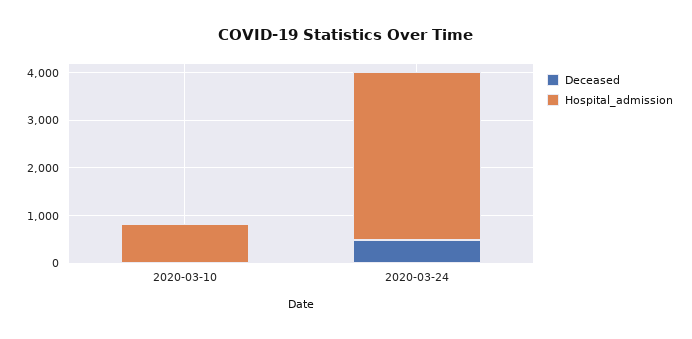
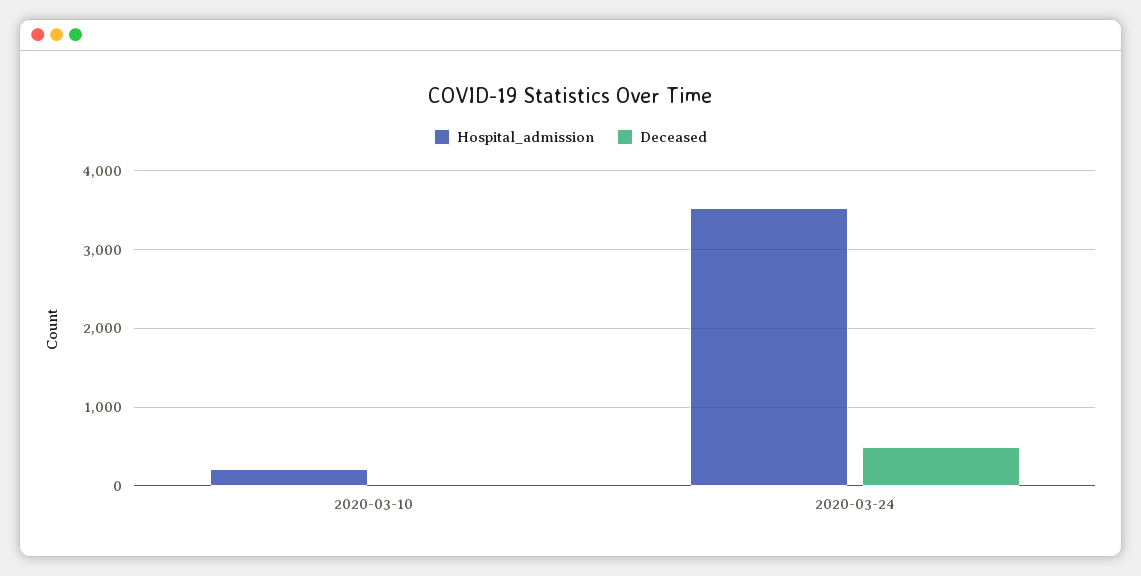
Hospital_admission, 2020-03-10: 800 -> 200

